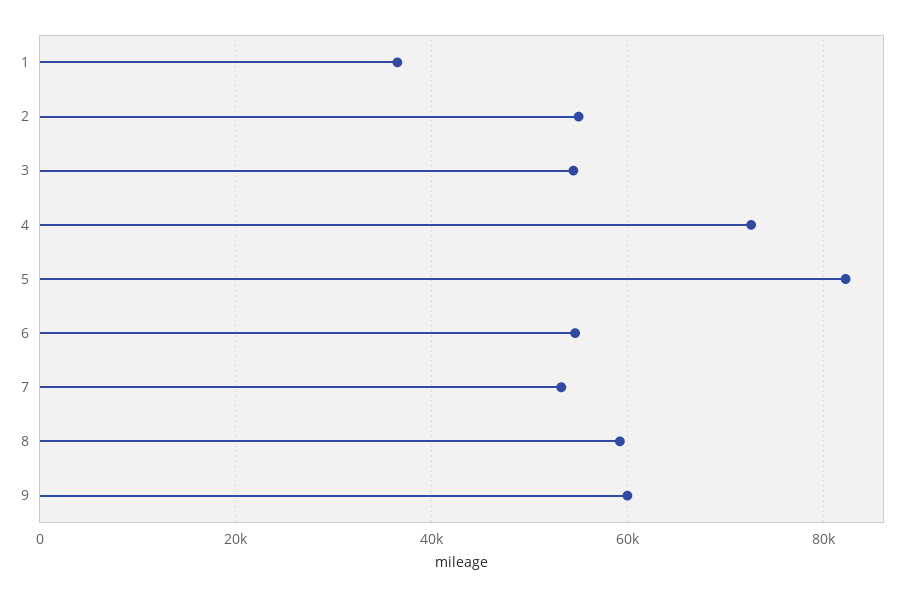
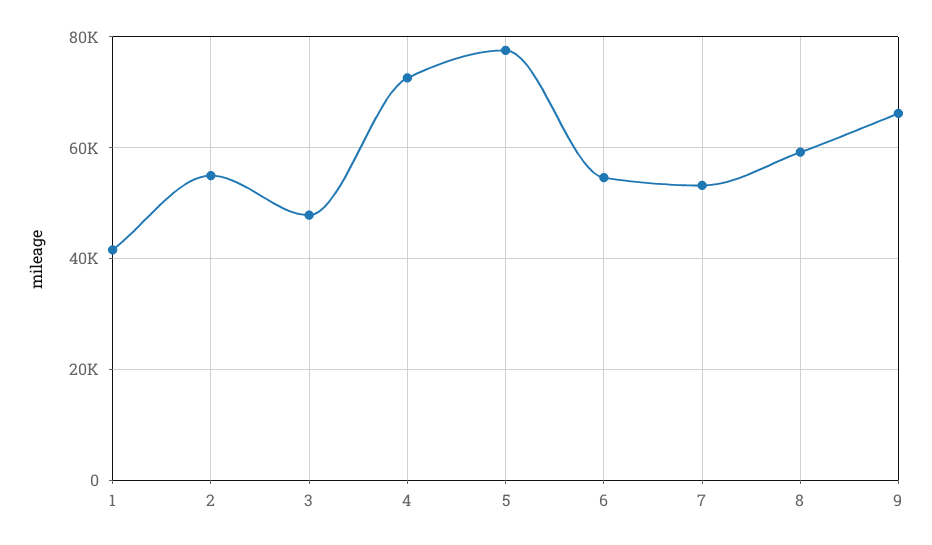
1: 36000 -> 42000
3: 54000 -> 48000
5: 82000 -> 78000
9: 60000 -> 66000

